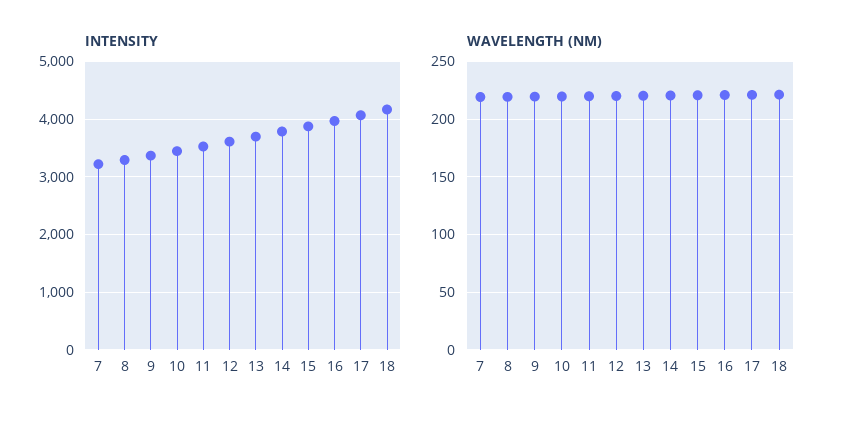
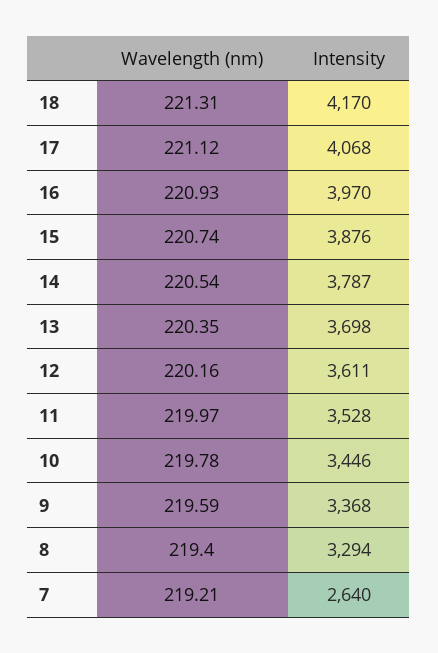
INTENSITY, 7: 3200 -> 2640

